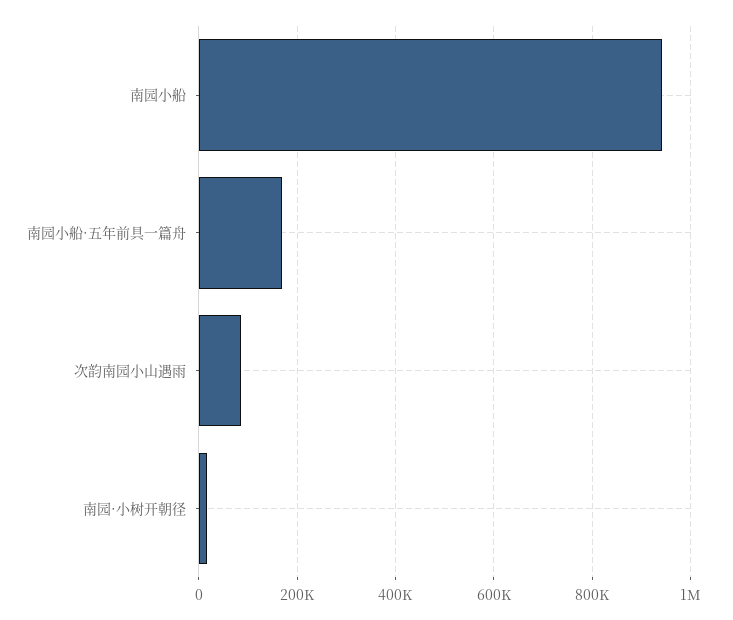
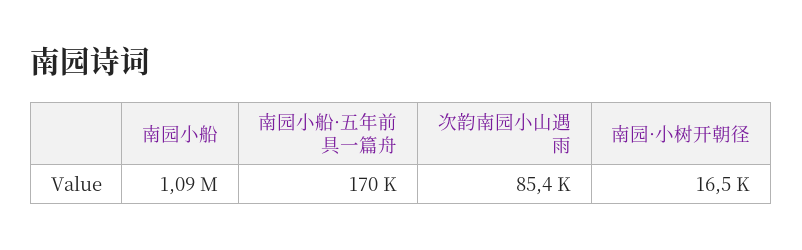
南园小船: 940000 -> 1090000

